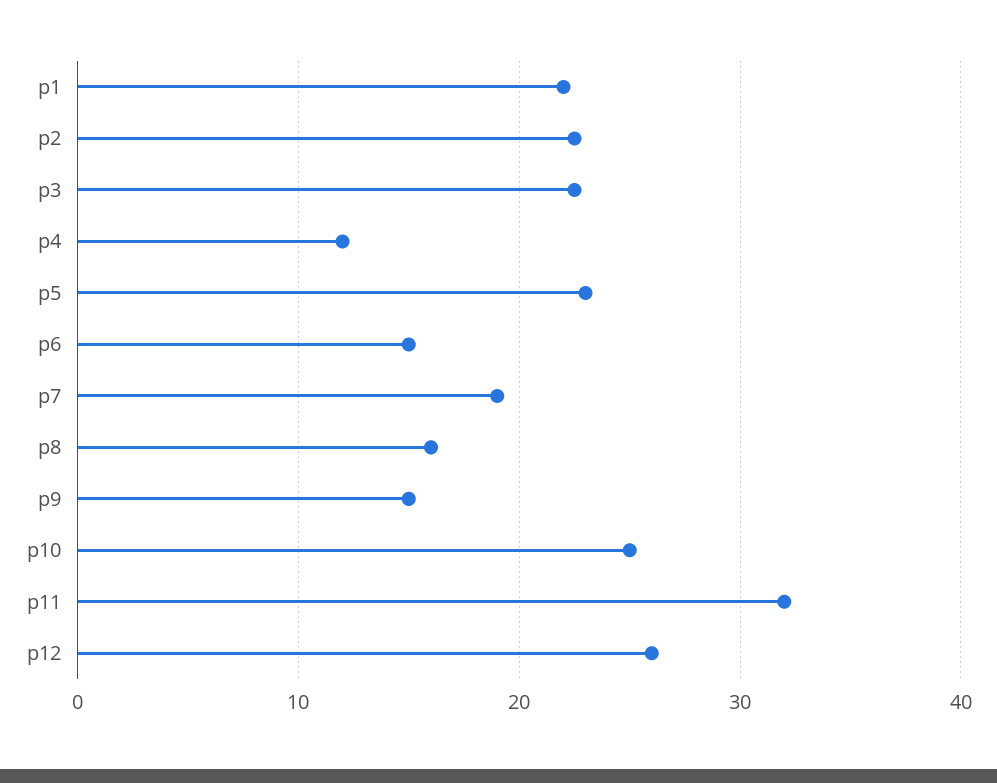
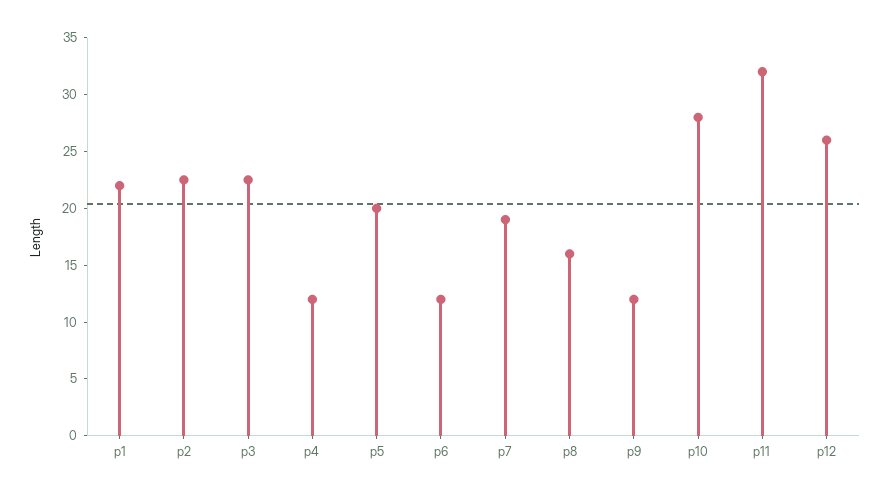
p5: 23 -> 20
p6: 15 -> 12
p9: 15 -> 12
p10: 25 -> 28

